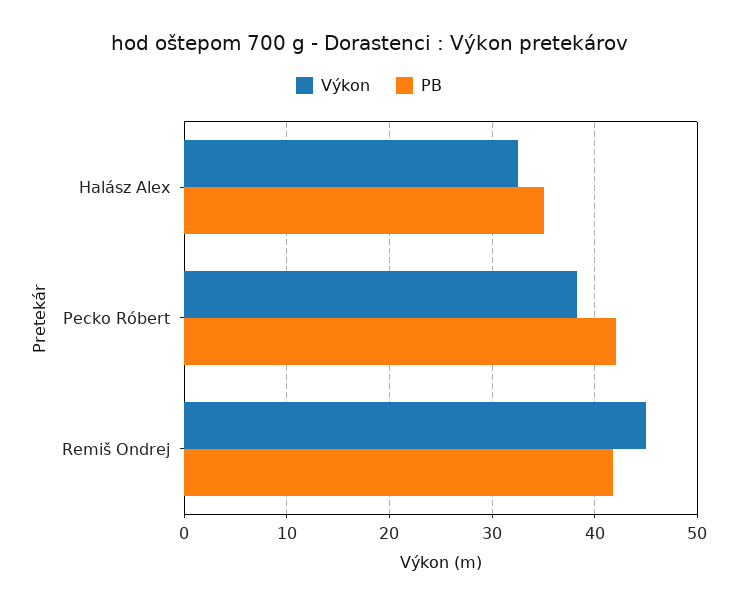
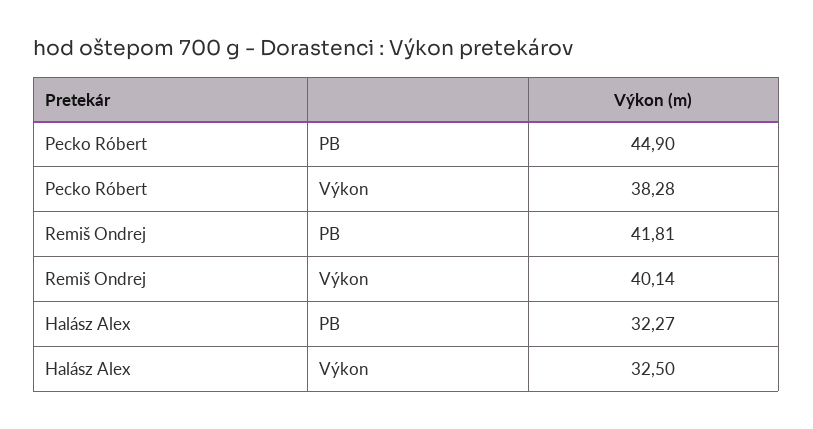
PB, Halász Alex: 35 -> 32.27
PB, Pecko Róbert: 42 -> 44.9
Výkon, Remiš Ondrej: 45 -> 40.14

